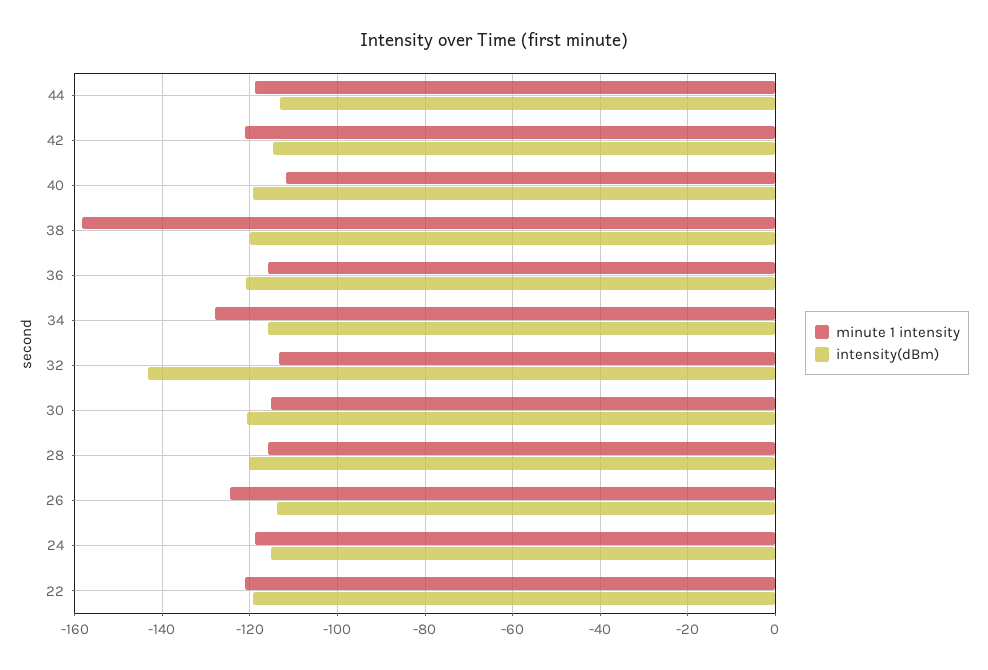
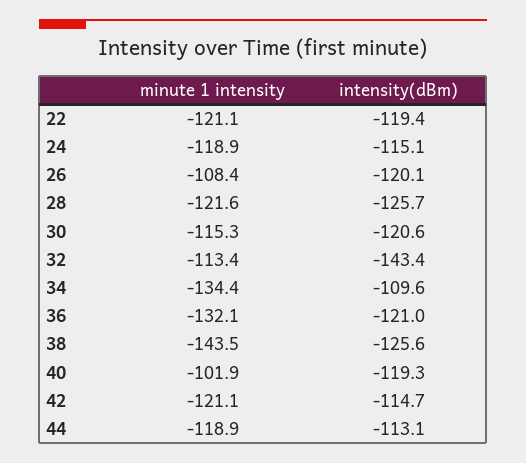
minute 1 intensity, 40: -112 -> -101.9
minute 1 intensity, 38: -158 -> -143.5
intensity(dBm), 38: -120 -> -125.6
minute 1 intensity, 36: -116 -> -132.1
minute 1 intensity, 34: -128 -> -134.4
intensity(dBm), 34: -116 -> -109.6
minute 1 intensity, 28: -116 -> -121.6
intensity(dBm), 28: -120 -> -125.7
minute 1 intensity, 26: -124 -> -108.4
intensity(dBm), 26: -114 -> -120.1

